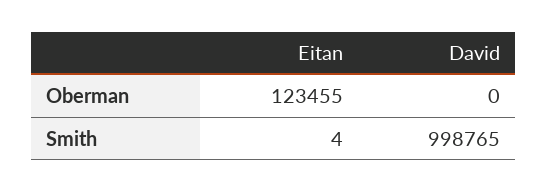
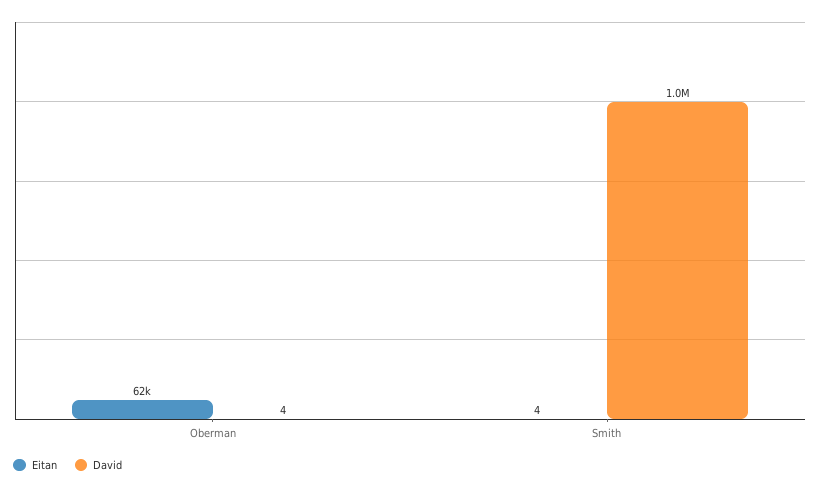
Eitan, Oberman: 123455 -> 62000
David, Oberman: 0 -> 4

